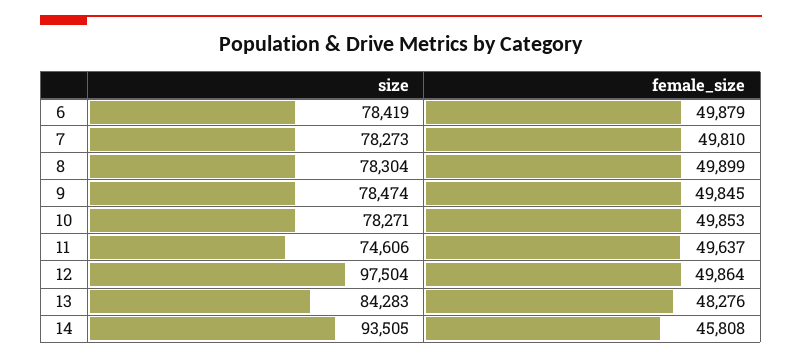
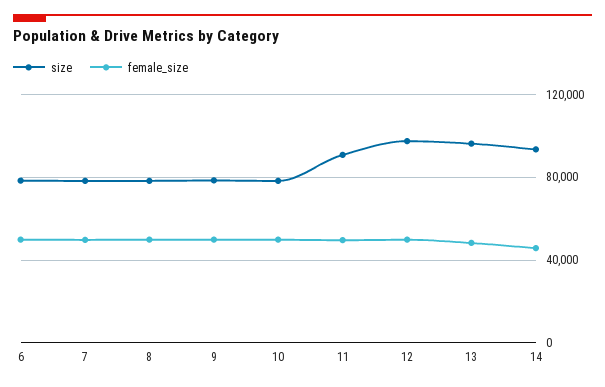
size, 11: 74606 -> 90000
size, 13: 84283 -> 95000

